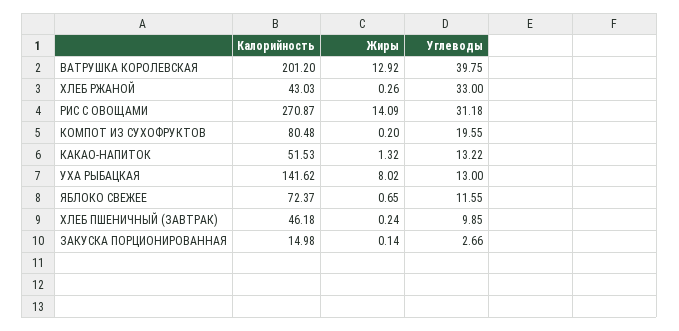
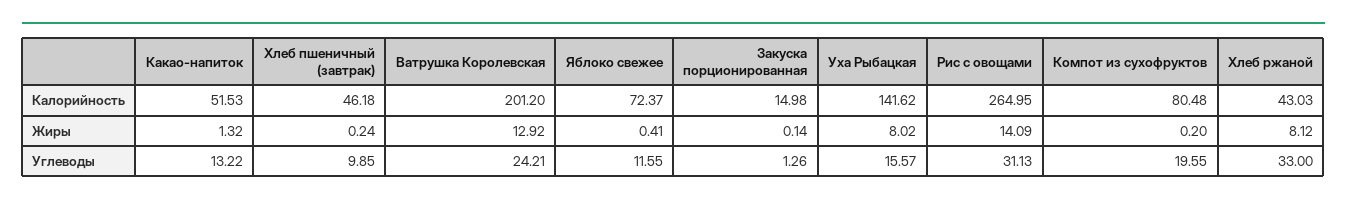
Углеводы, ВАТРУШКА КОРОЛЕВСКАЯ: 39.75 -> 24.21
Жиры, ХЛЕБ РЖАНОЙ: 0.26 -> 8.12
Калорийность, РИС С ОВОЩАМИ: 270.87 -> 264.95
Углеводы, РИС С ОВОЩАМИ: 31.18 -> 31.13
Углеводы, УХА РЫБАЦКАЯ: 13 -> 15.57
Жиры, ЯБЛОКО СВЕЖЕЕ: 0.65 -> 0.41
Углеводы, ЗАКУСКА ПОРЦИОНИРОВАННАЯ: 2.66 -> 1.26

